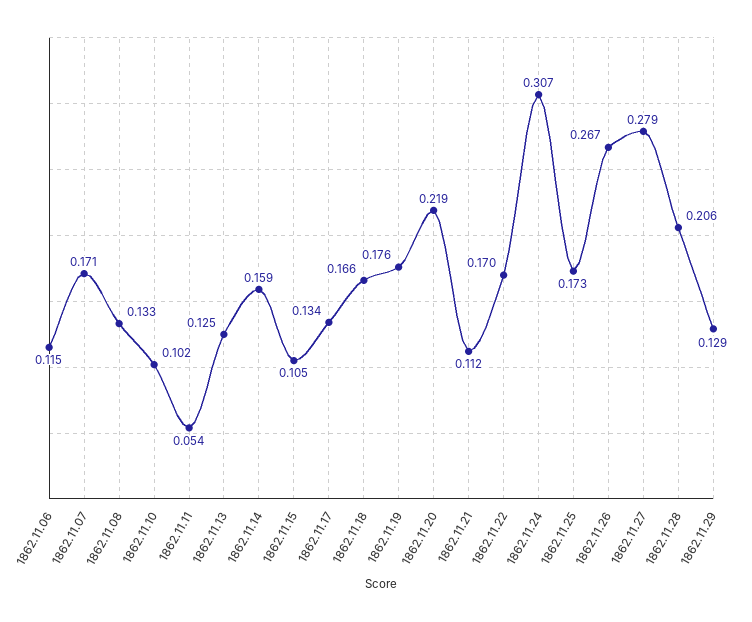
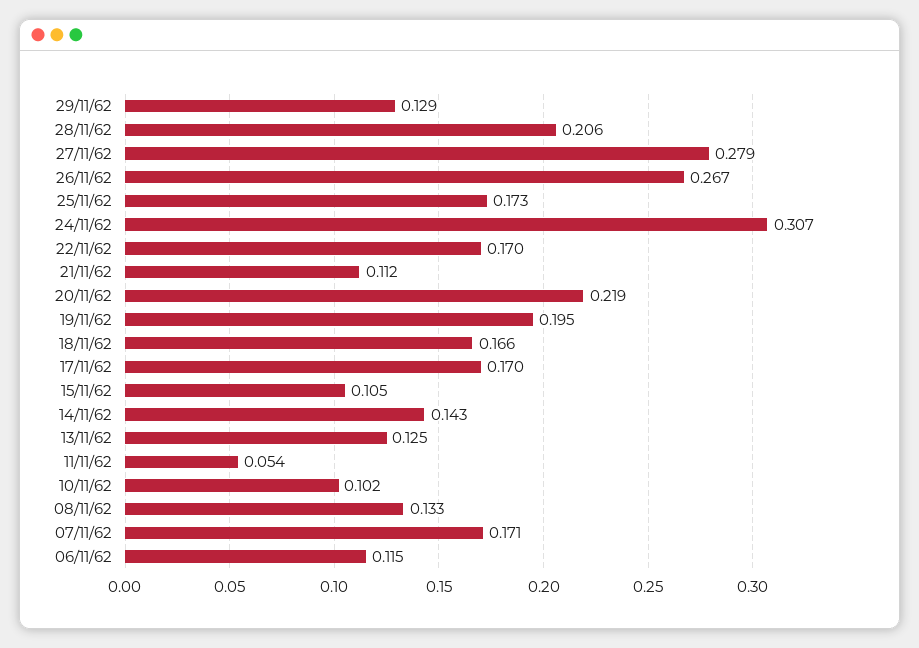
1862.11.14: 0.159 -> 0.143
1862.11.17: 0.134 -> 0.17
1862.11.19: 0.176 -> 0.195

